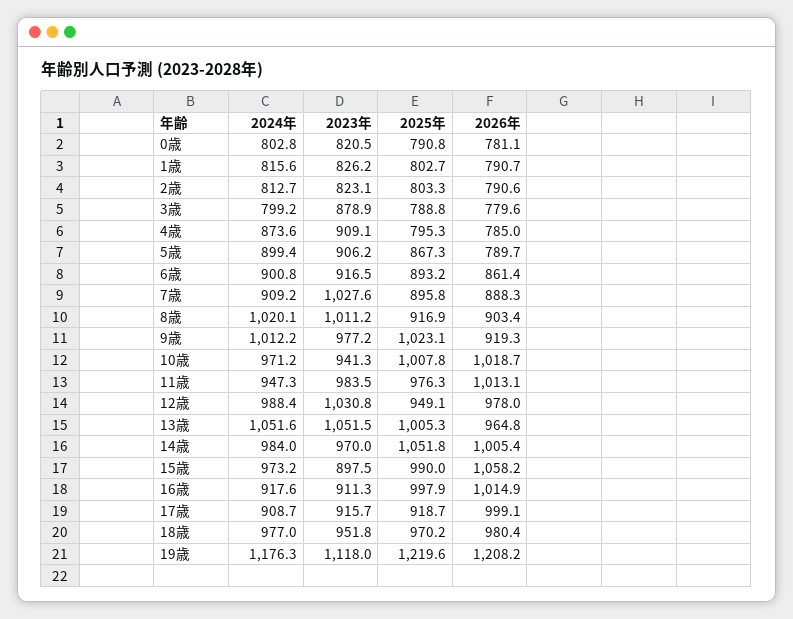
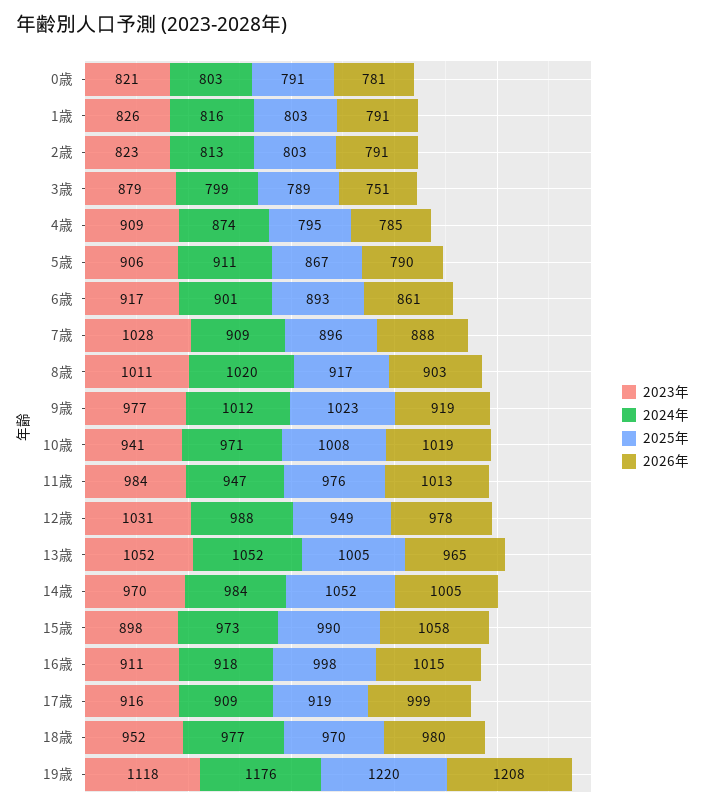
2026年, 3歳: 779.6 -> 751
2024年, 5歳: 899.4 -> 911

